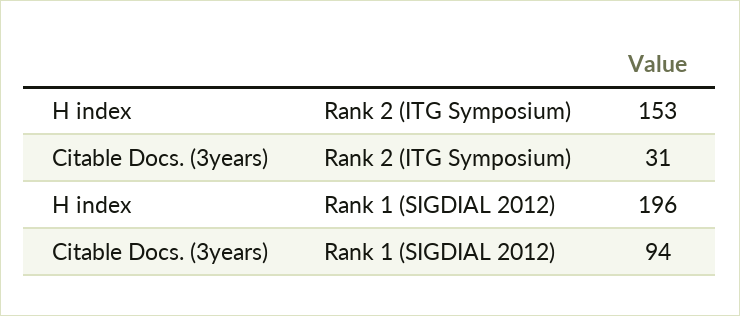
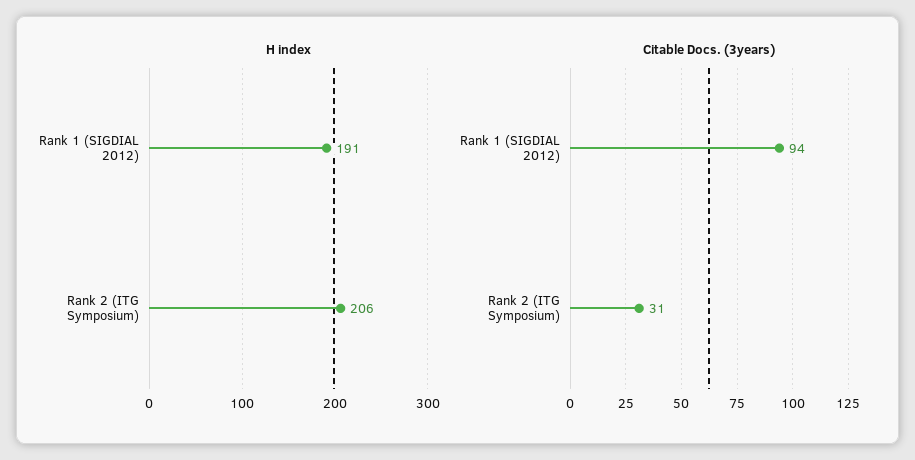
H index, Rank 2 (ITG Symposium): 153 -> 206
H index, Rank 1 (SIGDIAL 2012): 196 -> 191

